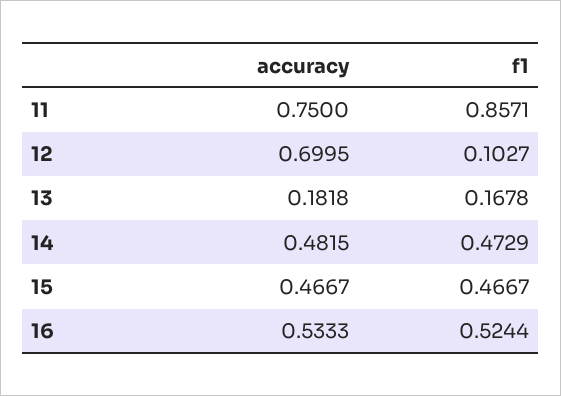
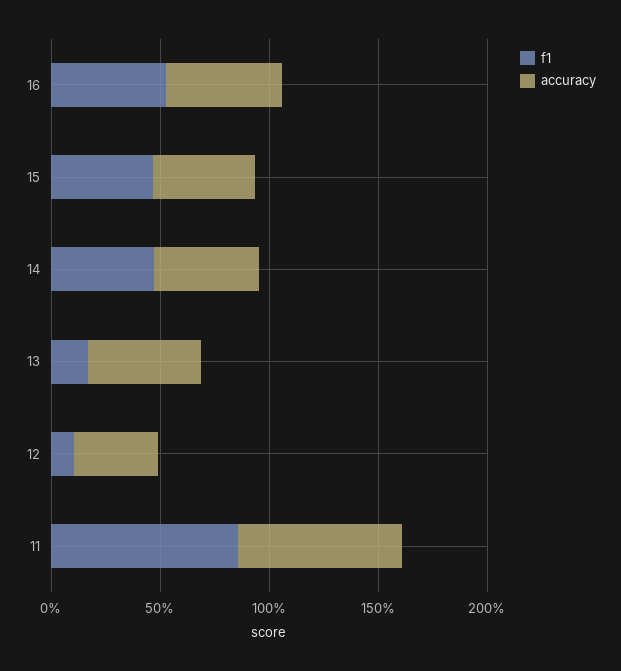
accuracy, 12: 0.6995 -> 0.4
accuracy, 13: 0.1818 -> 0.5

